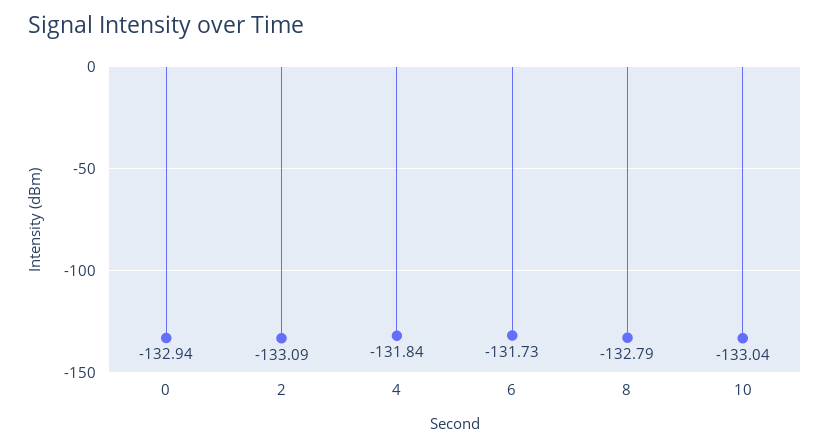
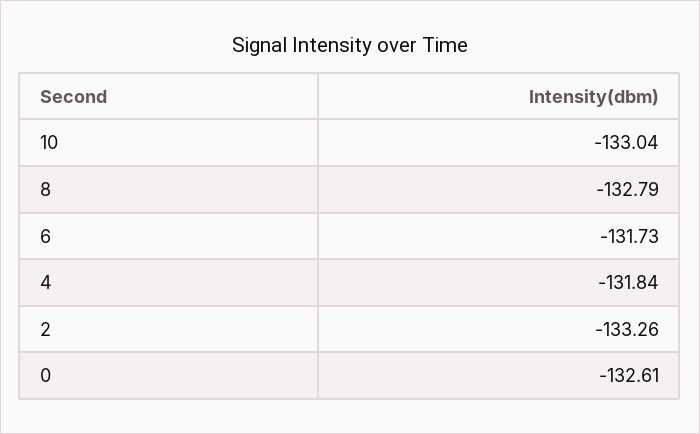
0: -132.94 -> -132.61
2: -133.09 -> -133.26

